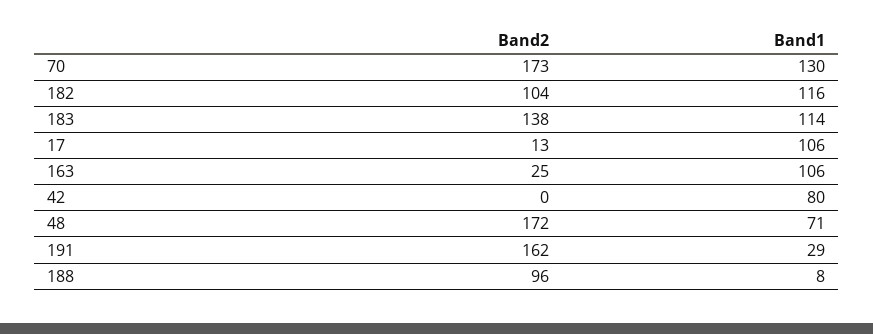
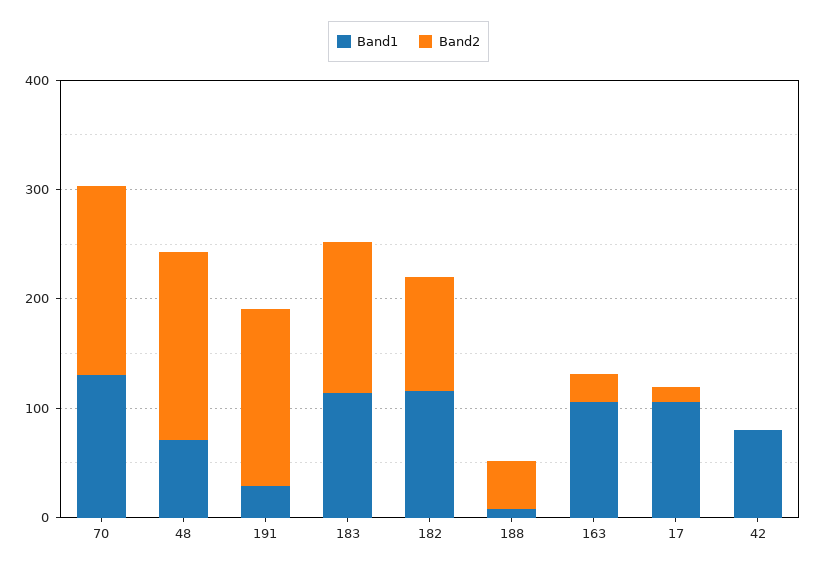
Band2, 188: 96 -> 40

